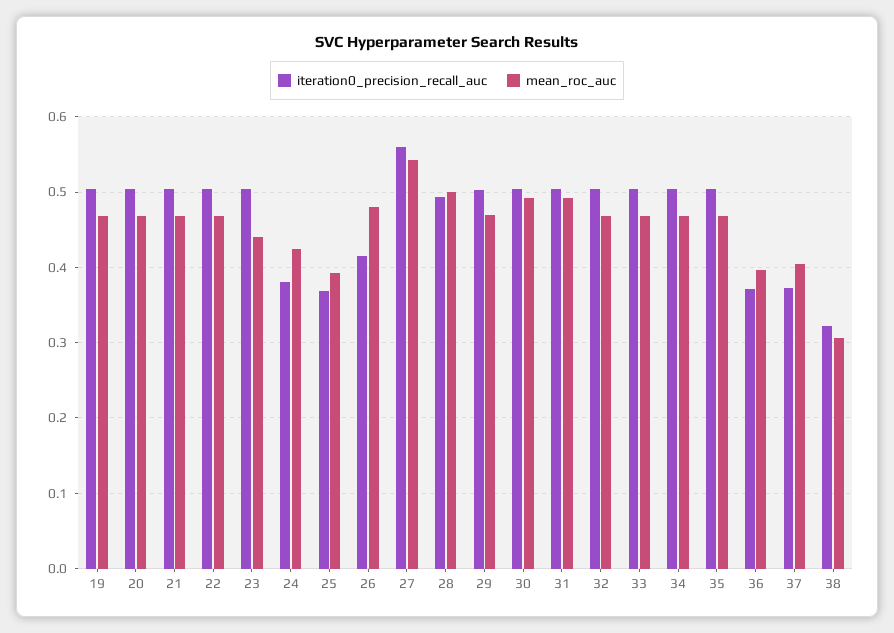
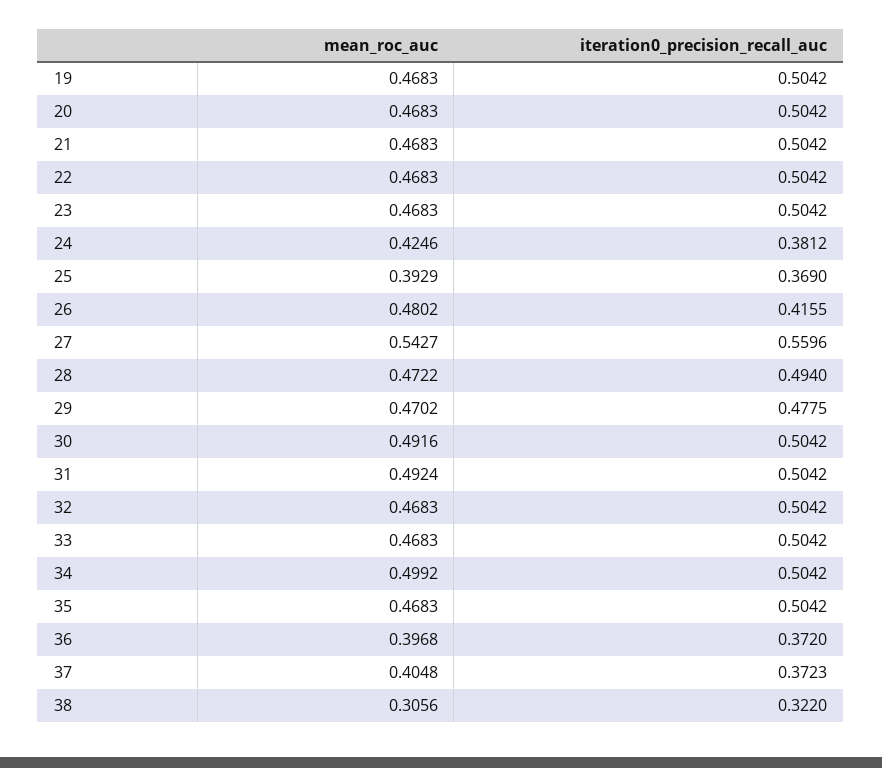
mean_roc_auc, 23: 0.44 -> 0.4683
mean_roc_auc, 28: 0.5 -> 0.4722
iteration0_precision_recall_auc, 29: 0.5 -> 0.4775
mean_roc_auc, 34: 0.47 -> 0.4992

